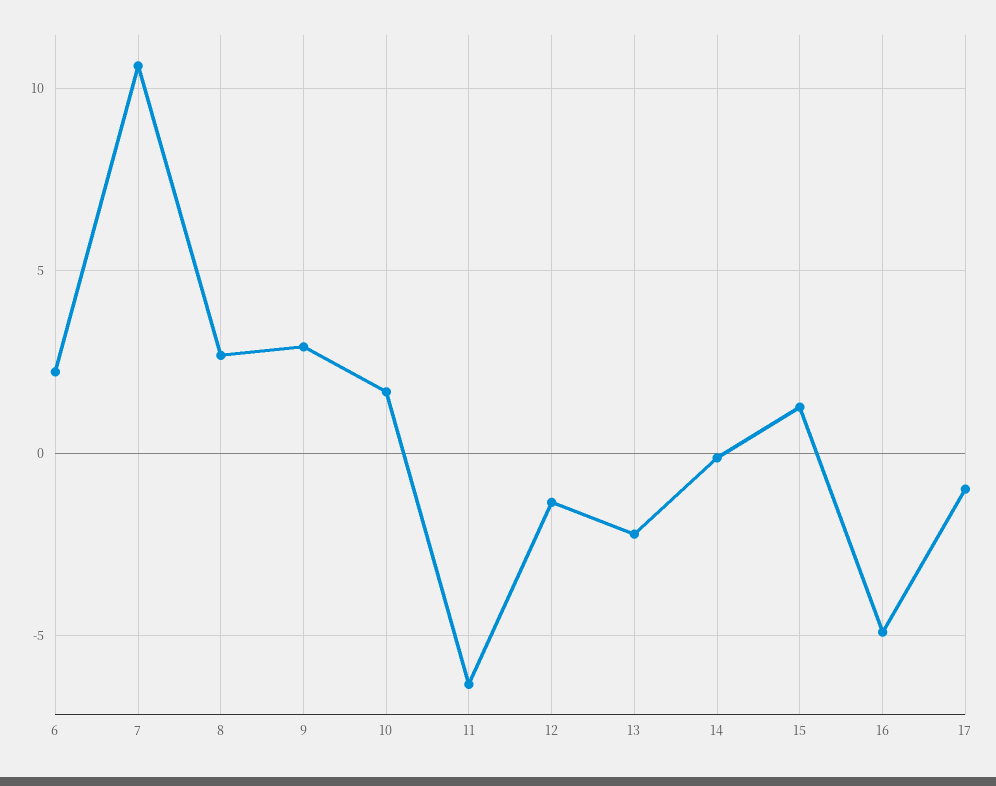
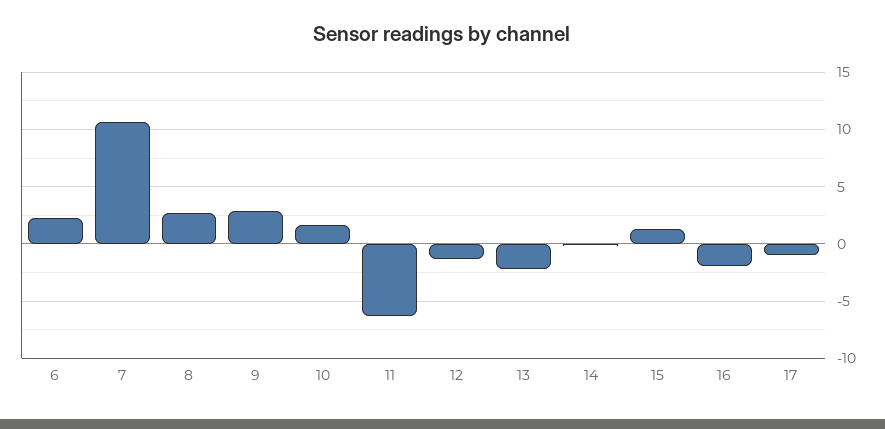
16: -5 -> -2

